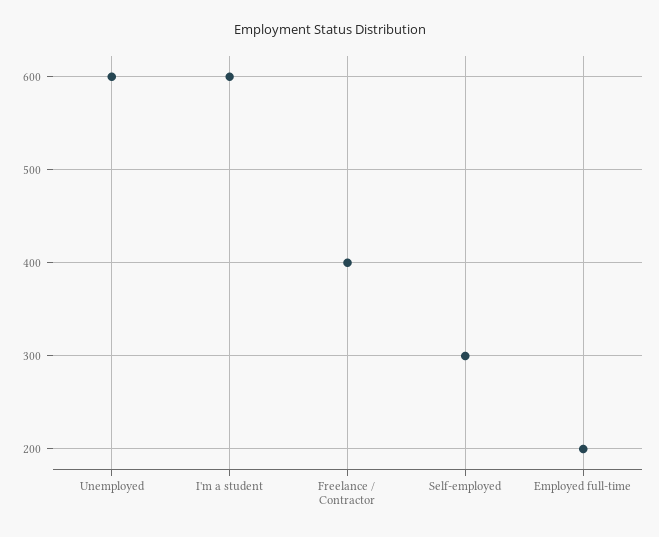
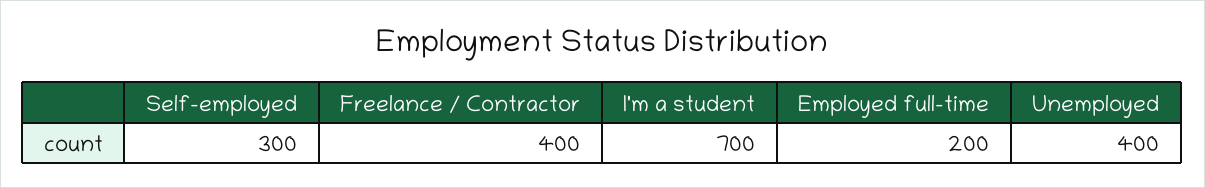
Unemployed: 600 -> 400
I'm a student: 600 -> 700

